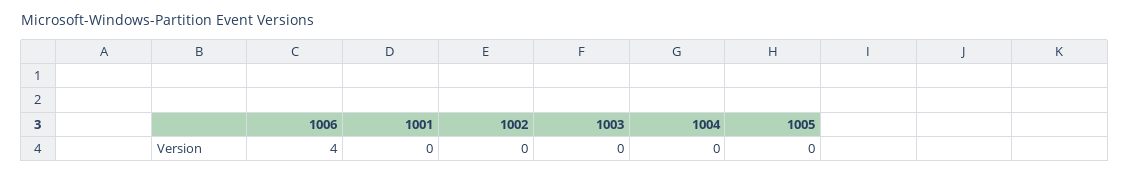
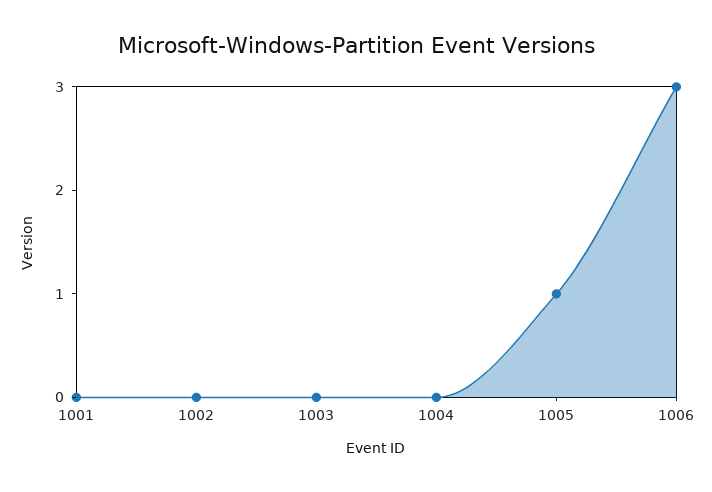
1006: 4 -> 3
1005: 0 -> 1

